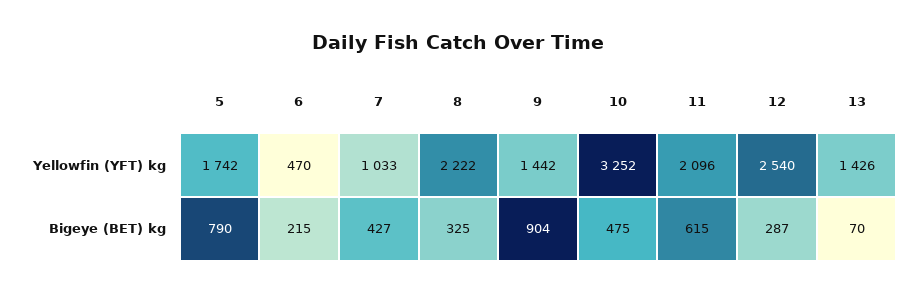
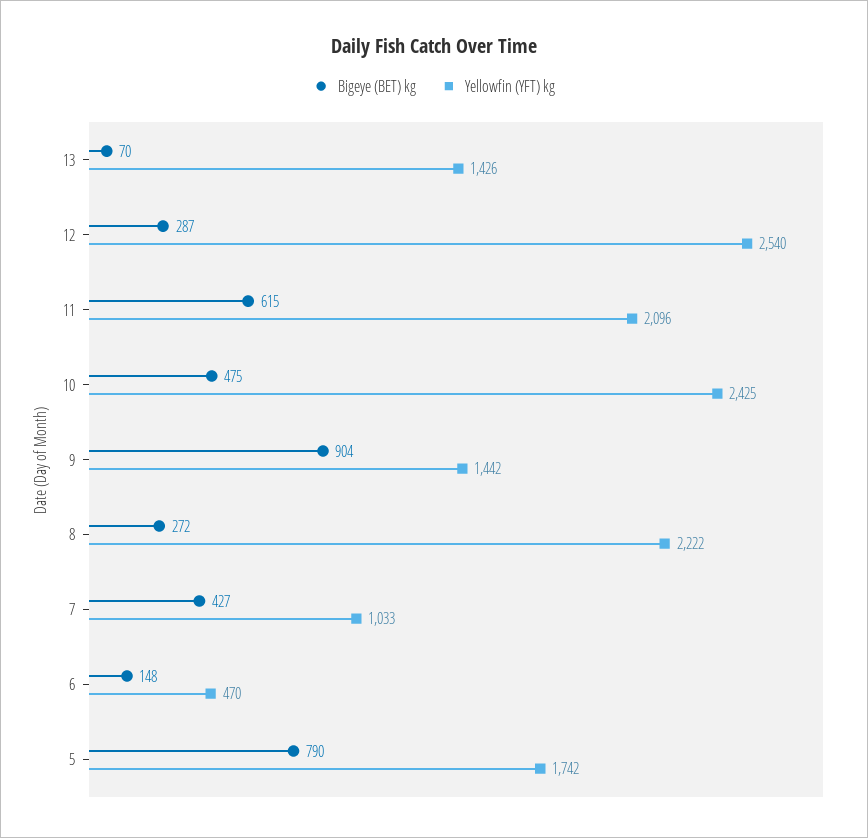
Yellowfin (YFT) kg, 10: 3252 -> 2425
Bigeye (BET) kg, 6: 215 -> 148
Bigeye (BET) kg, 8: 325 -> 272

